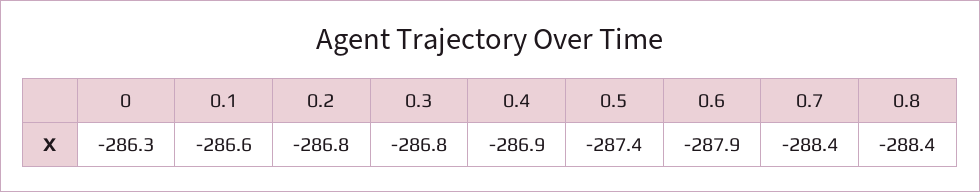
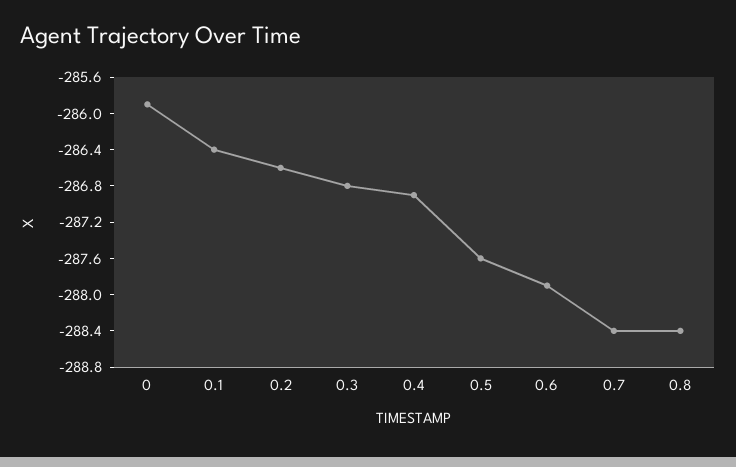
0: -286.3 -> -285.9
0.1: -286.6 -> -286.4
0.2: -286.8 -> -286.6
0.5: -287.4 -> -287.6

